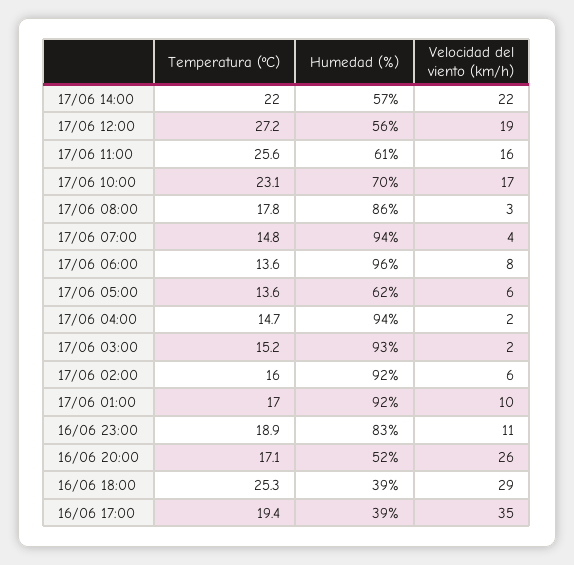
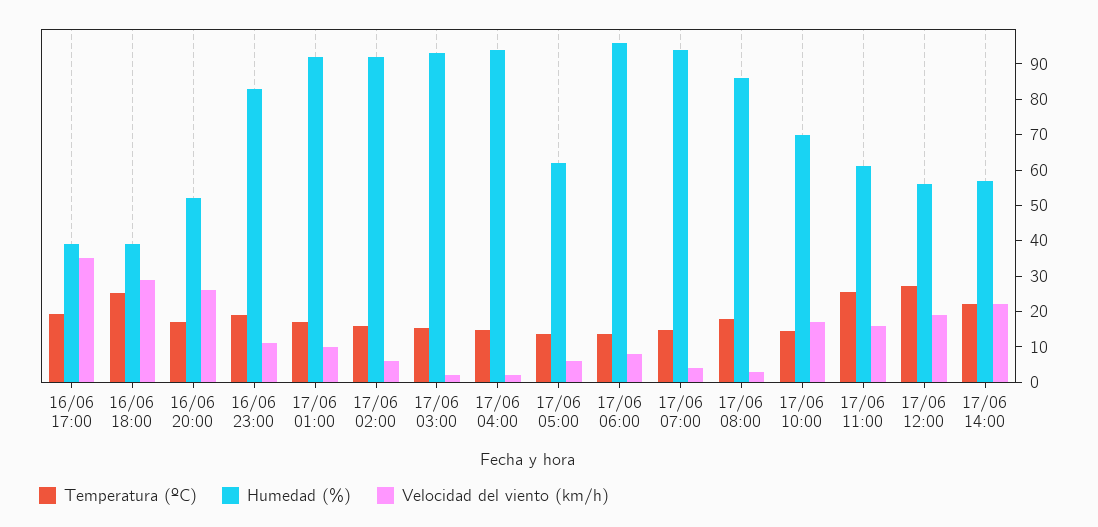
Temperatura (ºC), 17/06 10:00: 23.1 -> 15

